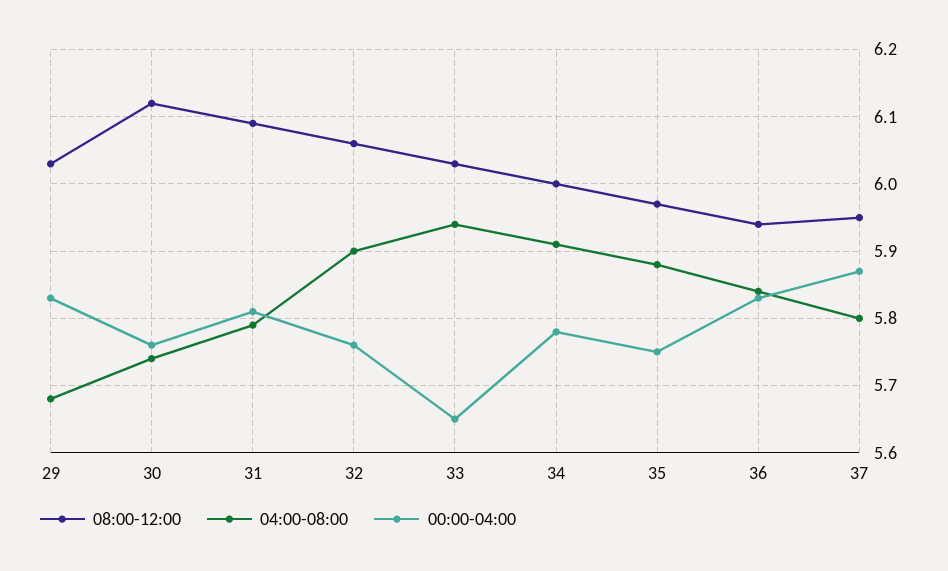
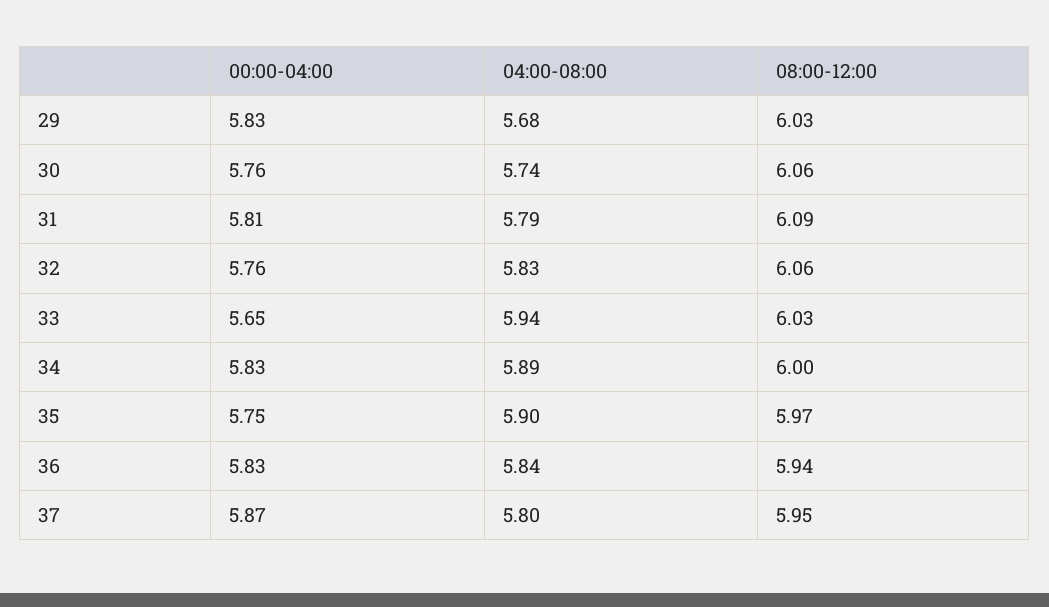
08:00-12:00, 30: 6.12 -> 6.06
04:00-08:00, 32: 5.9 -> 5.83
04:00-08:00, 34: 5.91 -> 5.89
00:00-04:00, 34: 5.78 -> 5.83
04:00-08:00, 35: 5.88 -> 5.9

